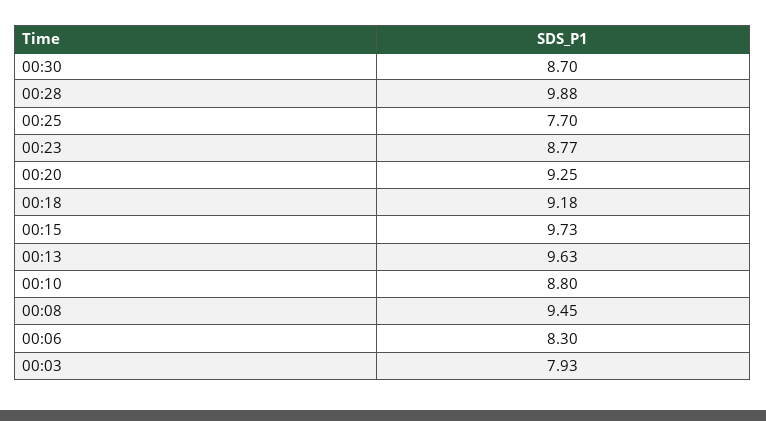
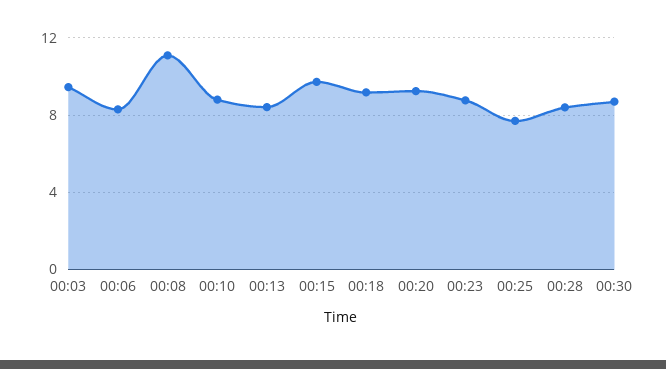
00:28: 9.88 -> 8.5
00:13: 9.63 -> 8.5
00:08: 9.45 -> 11
00:03: 7.93 -> 9.5

